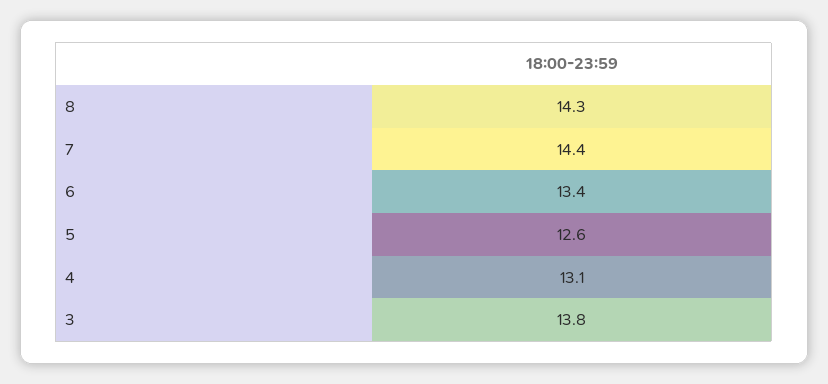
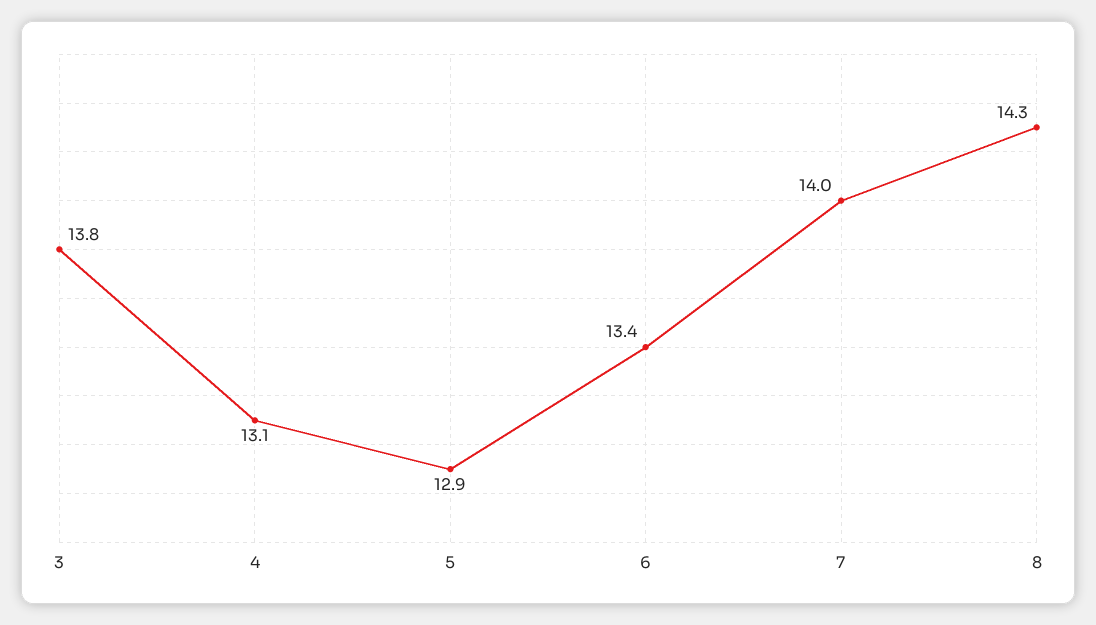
7: 14.4 -> 14
5: 12.6 -> 12.9

